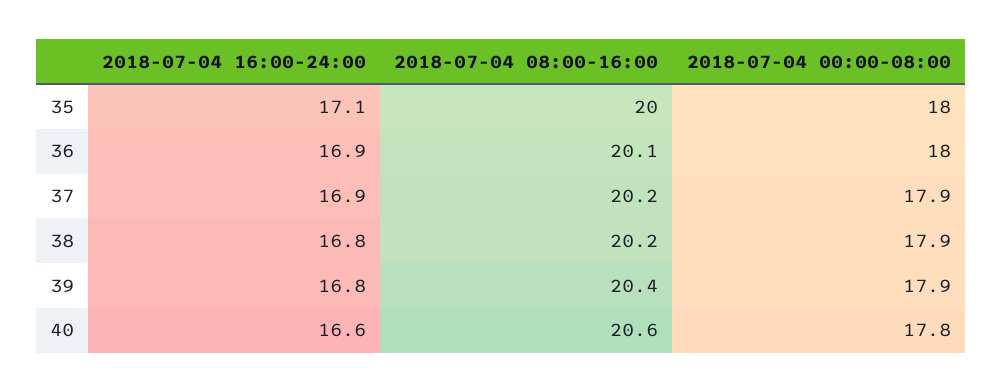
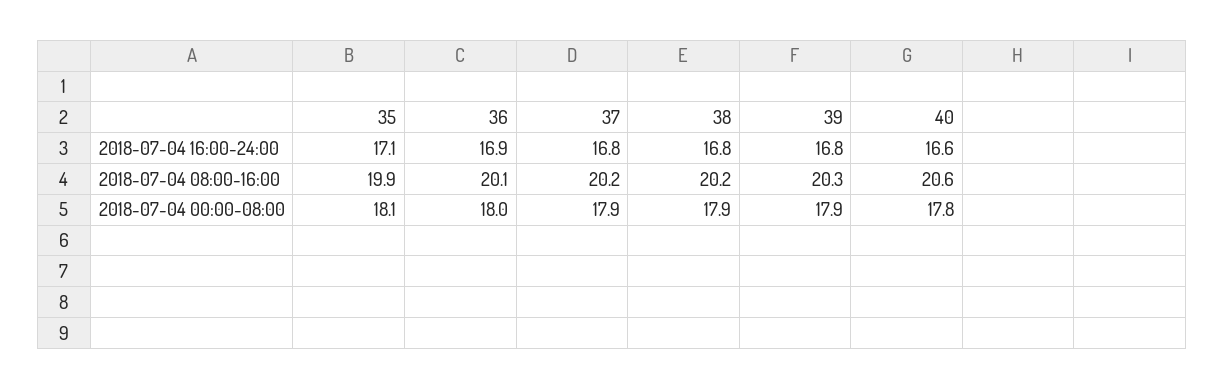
2018-07-04 08:00-16:00, 35: 20 -> 19.9
2018-07-04 00:00-08:00, 35: 18 -> 18.1
2018-07-04 16:00-24:00, 37: 16.9 -> 16.8
2018-07-04 08:00-16:00, 39: 20.4 -> 20.3

